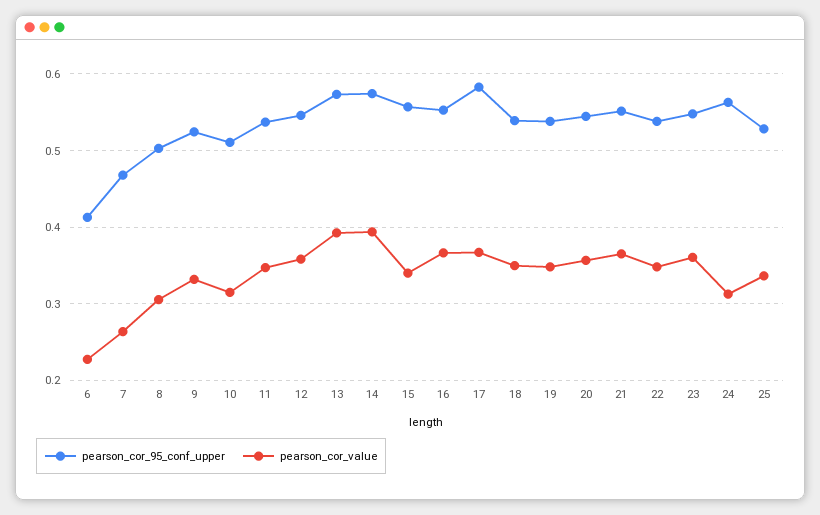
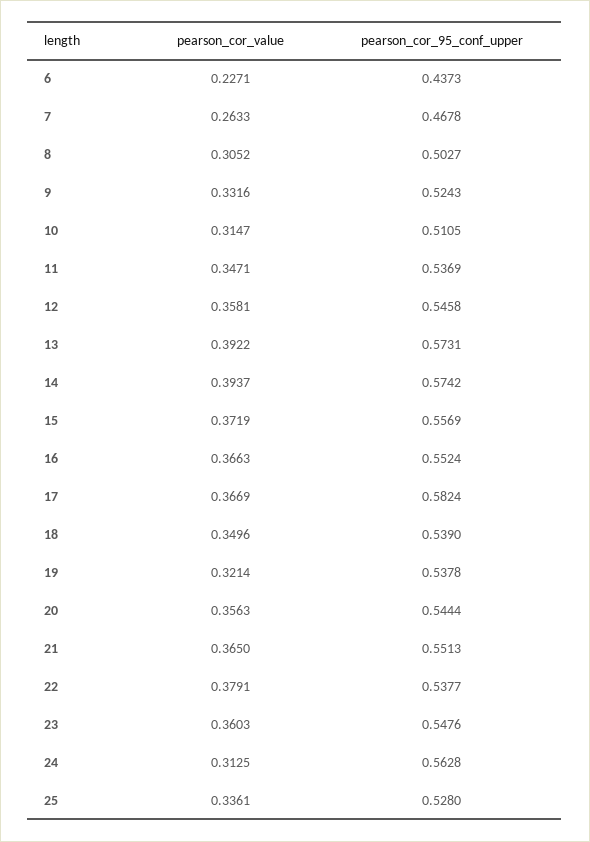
pearson_cor_95_conf_upper, 6: 0.41 -> 0.4373
pearson_cor_value, 15: 0.34 -> 0.3719
pearson_cor_value, 19: 0.35 -> 0.3214
pearson_cor_value, 22: 0.35 -> 0.3791

